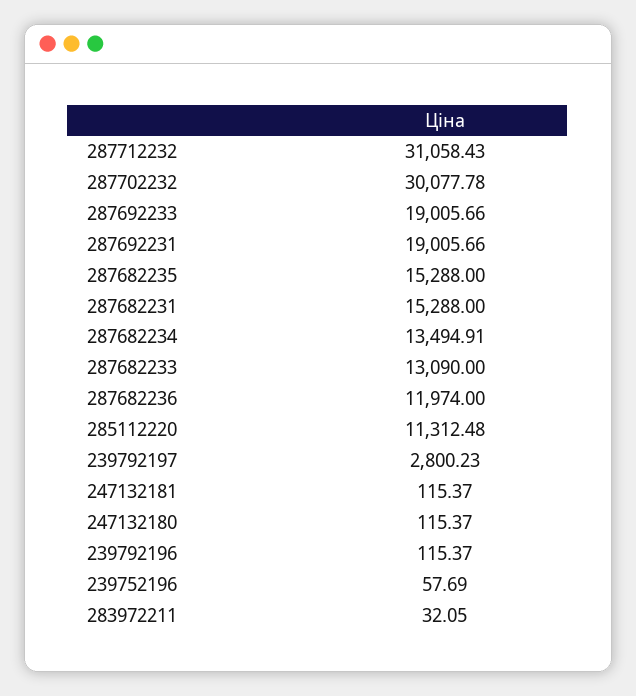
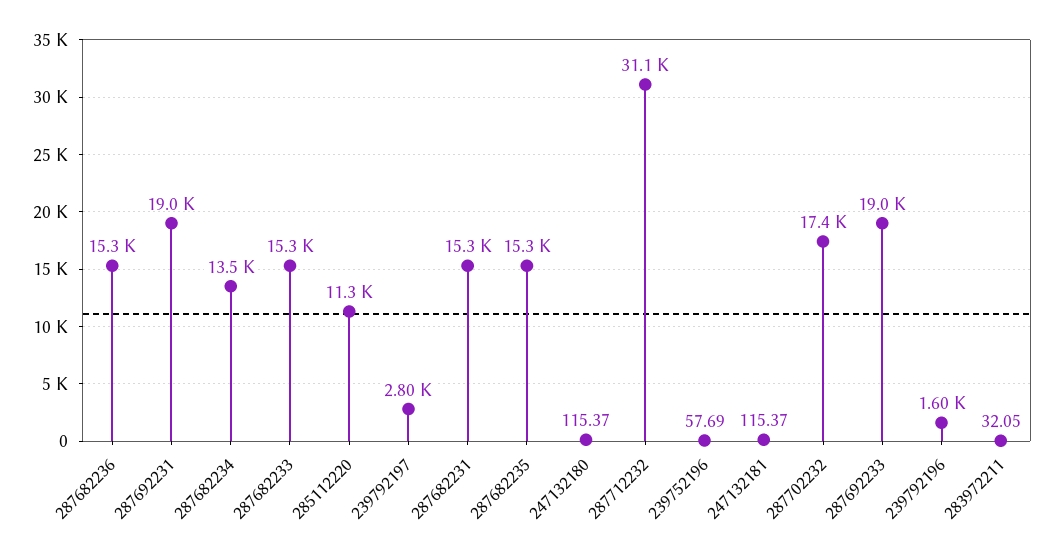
287702232: 30077.78 -> 17400
287682233: 13090 -> 15300
287682236: 11974 -> 15300
239792196: 115.37 -> 1600

